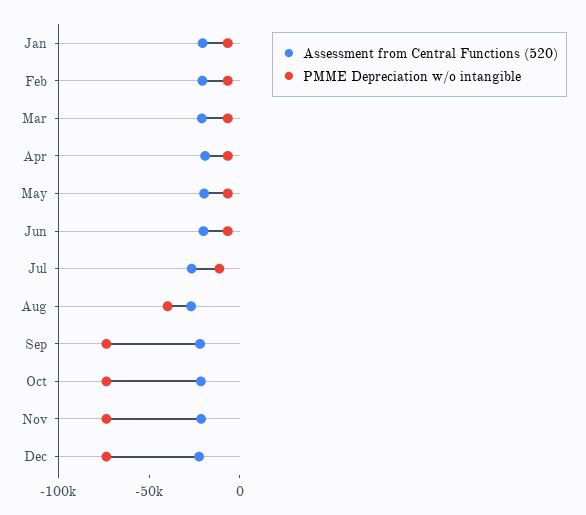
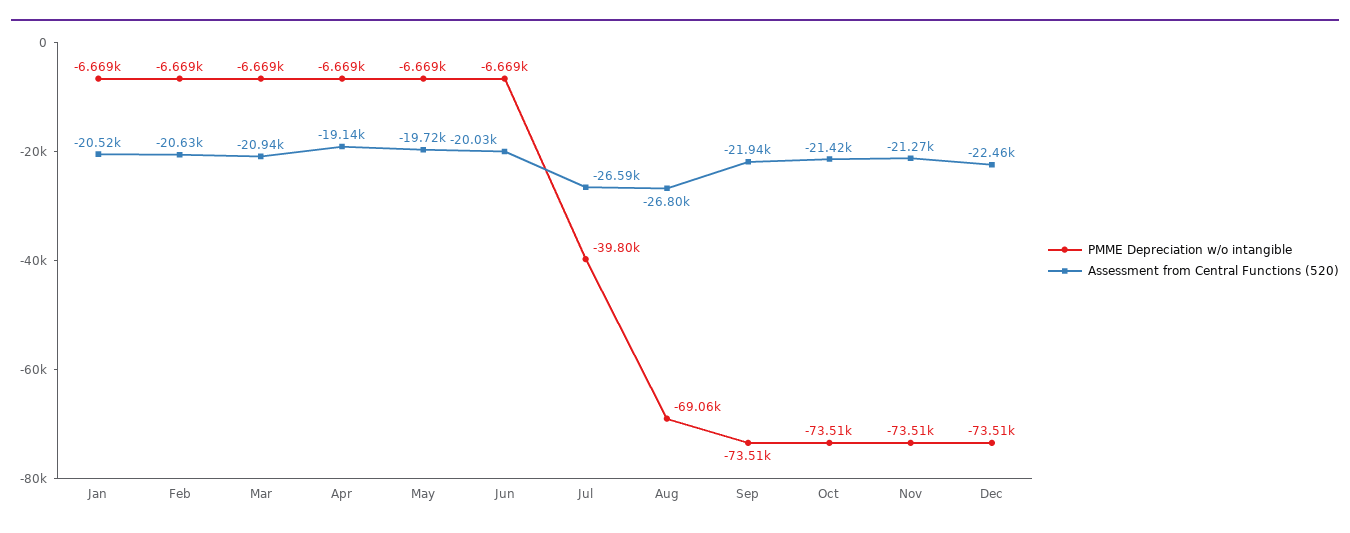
PMME Depreciation w/o intangible, Jul: -10000 -> -39800
PMME Depreciation w/o intangible, Aug: -40000 -> -69060

